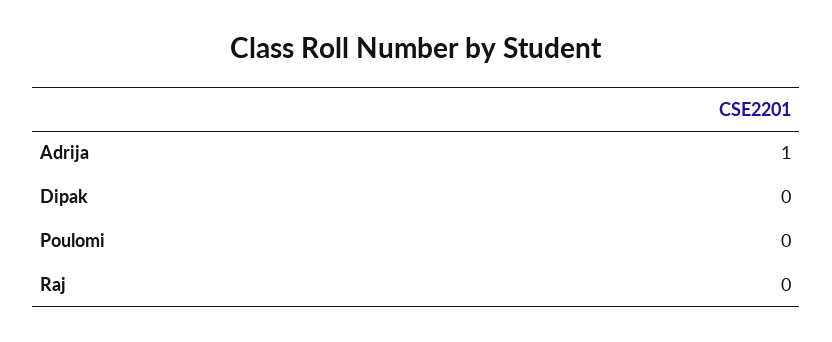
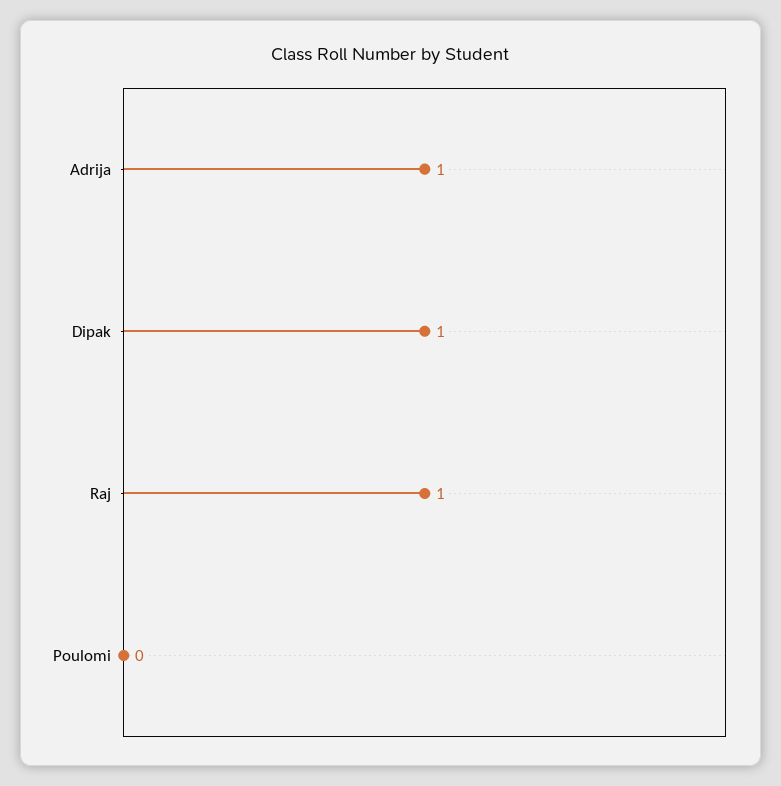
Dipak: 0 -> 1
Raj: 0 -> 1

